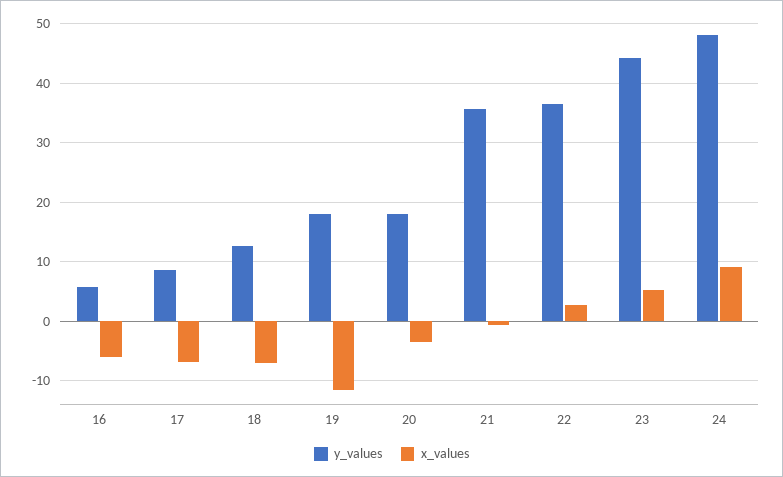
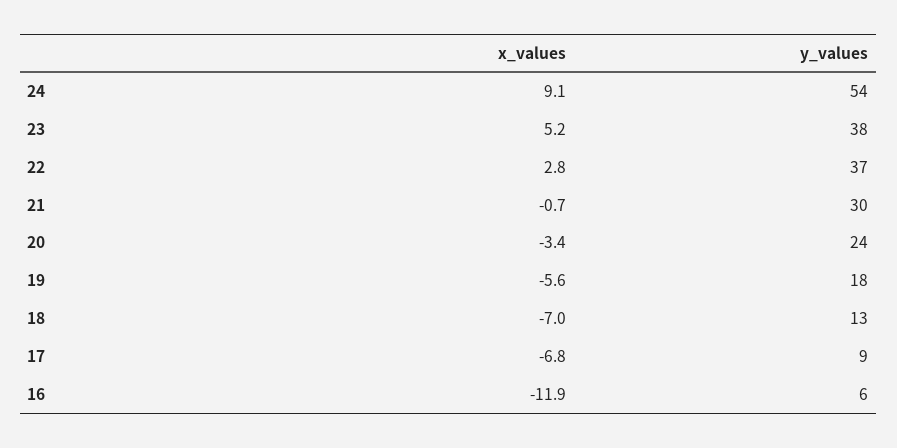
x_values, 16: -6 -> -11.9
x_values, 19: -12 -> -5.6
y_values, 20: 18 -> 24
y_values, 21: 36 -> 30
y_values, 23: 44 -> 38
y_values, 24: 48 -> 54

